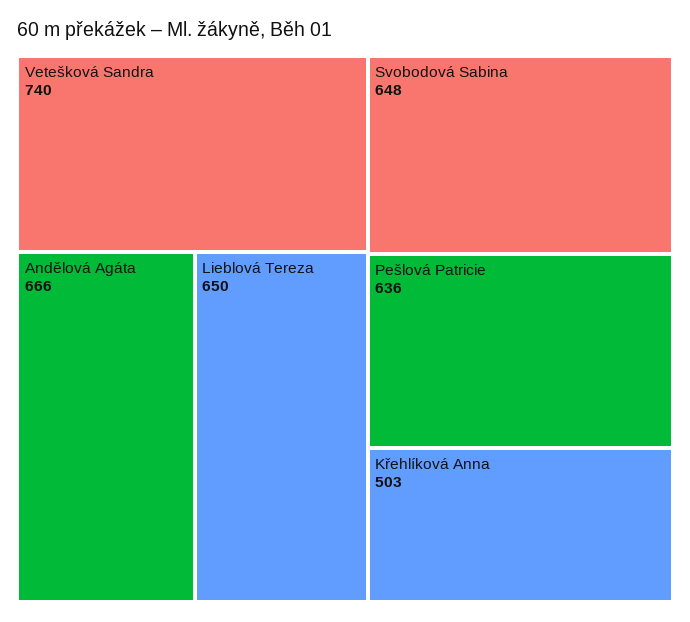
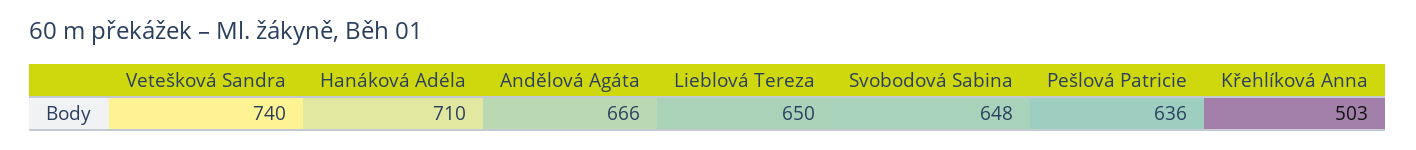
Hanáková Adéla: none -> 710

